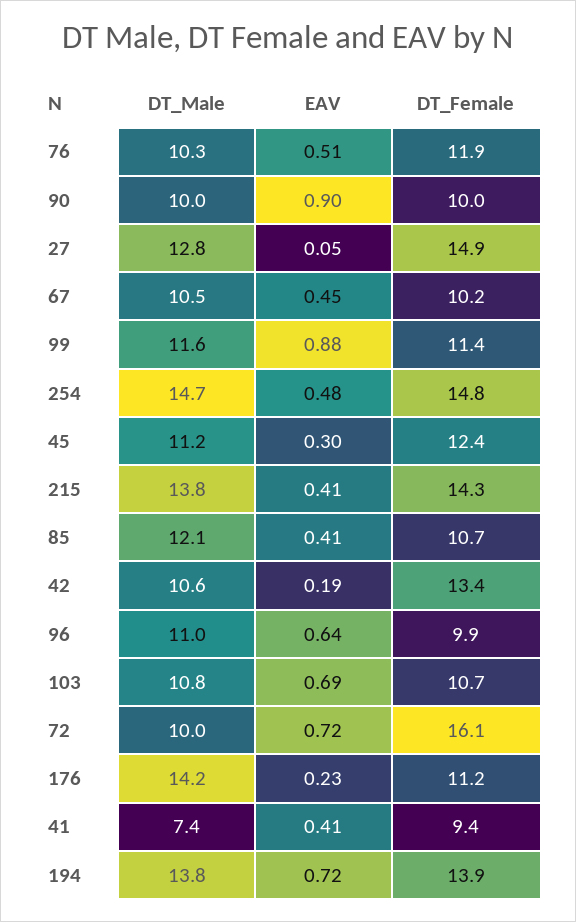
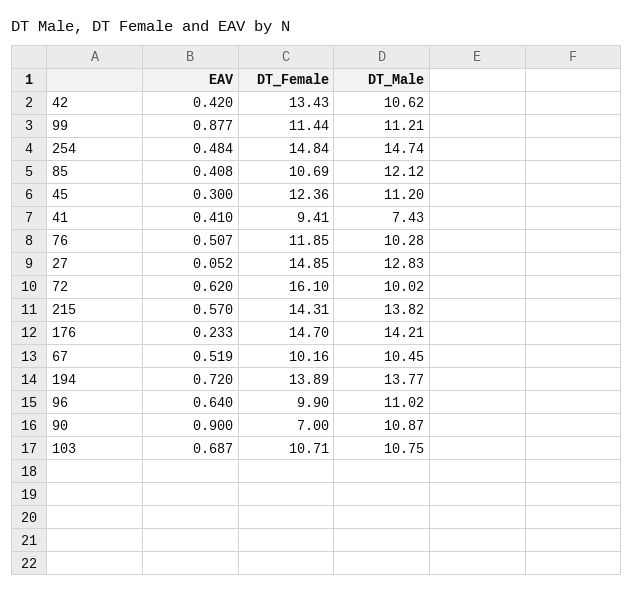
DT_Male, 90: 10 -> 10.87
DT_Female, 90: 10 -> 7
EAV, 67: 0.45 -> 0.519
DT_Male, 99: 11.6 -> 11.21
EAV, 215: 0.41 -> 0.57
EAV, 42: 0.19 -> 0.42
EAV, 72: 0.72 -> 0.62
DT_Female, 176: 11.2 -> 14.7

